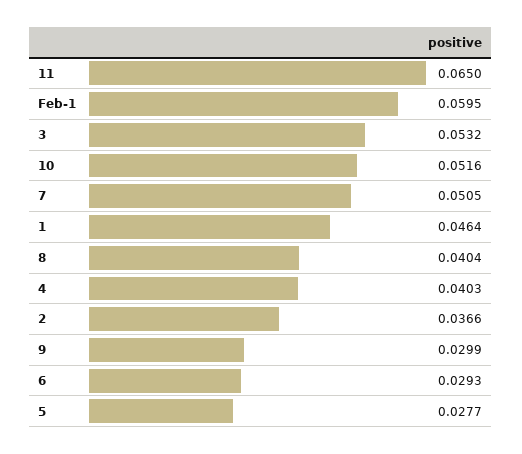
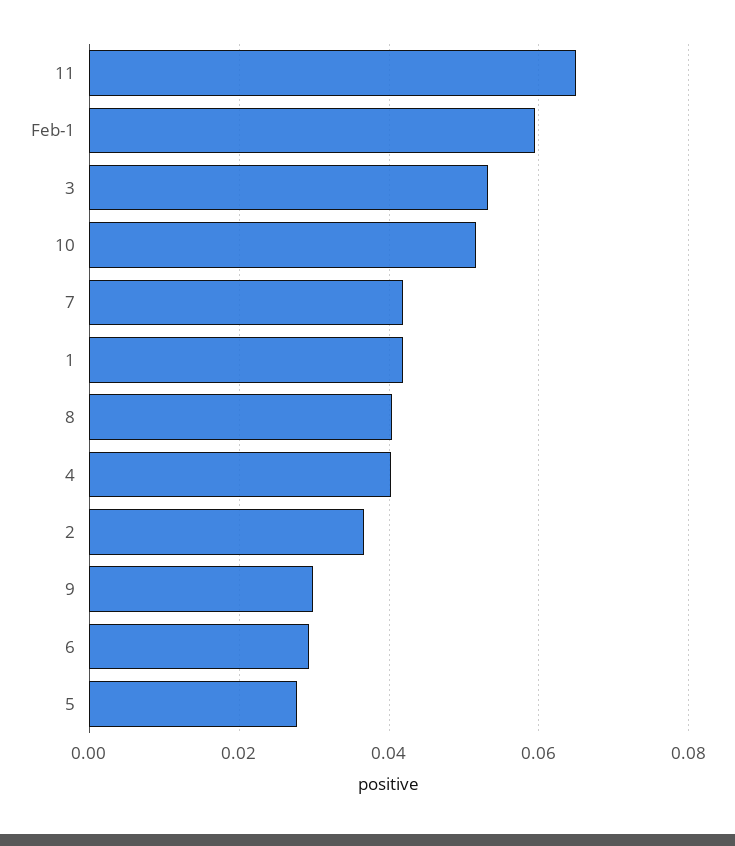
7: 0.0505 -> 0.042
1: 0.0464 -> 0.042

